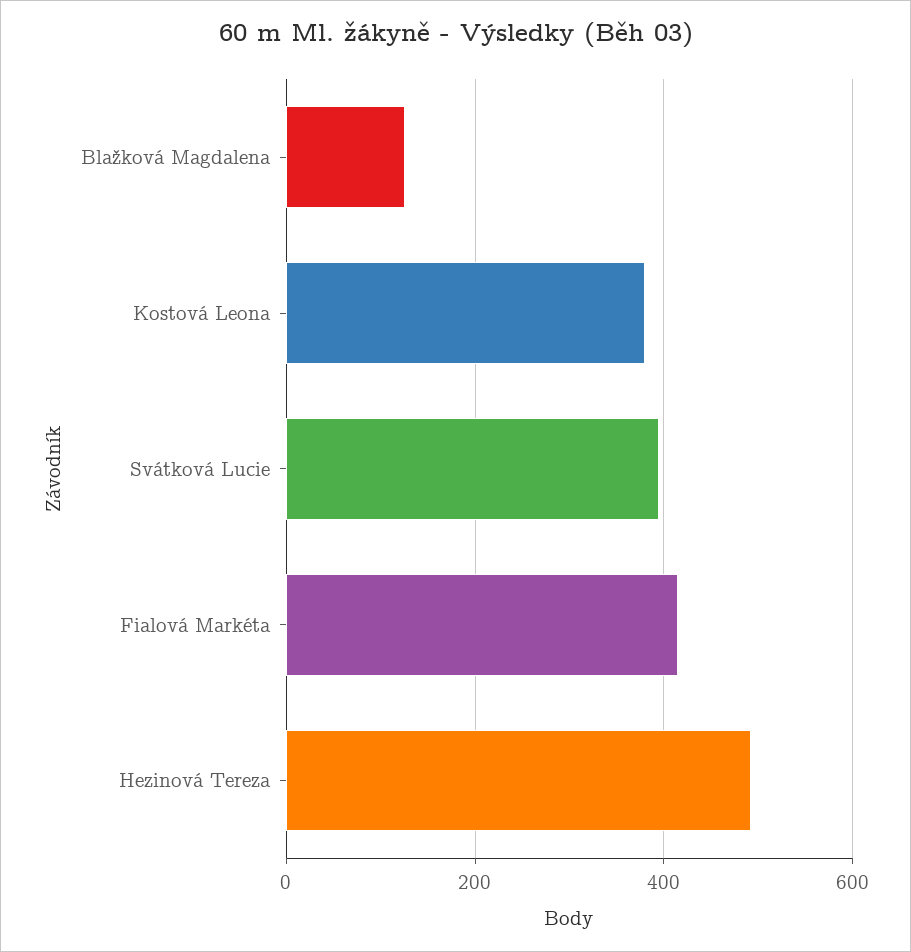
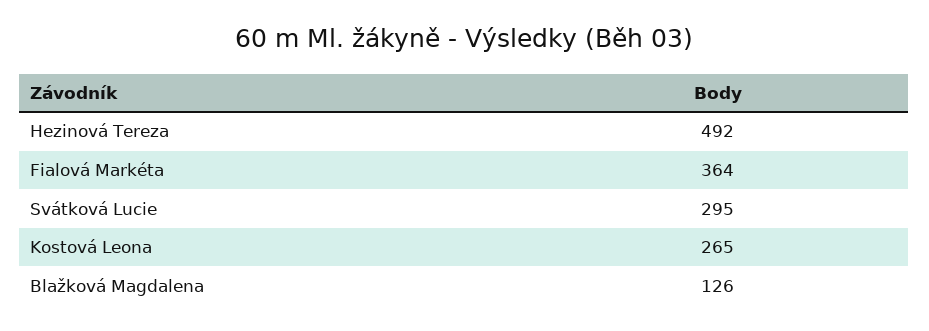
Kostová Leona: 380 -> 265
Svátková Lucie: 400 -> 295
Fialová Markéta: 420 -> 364

